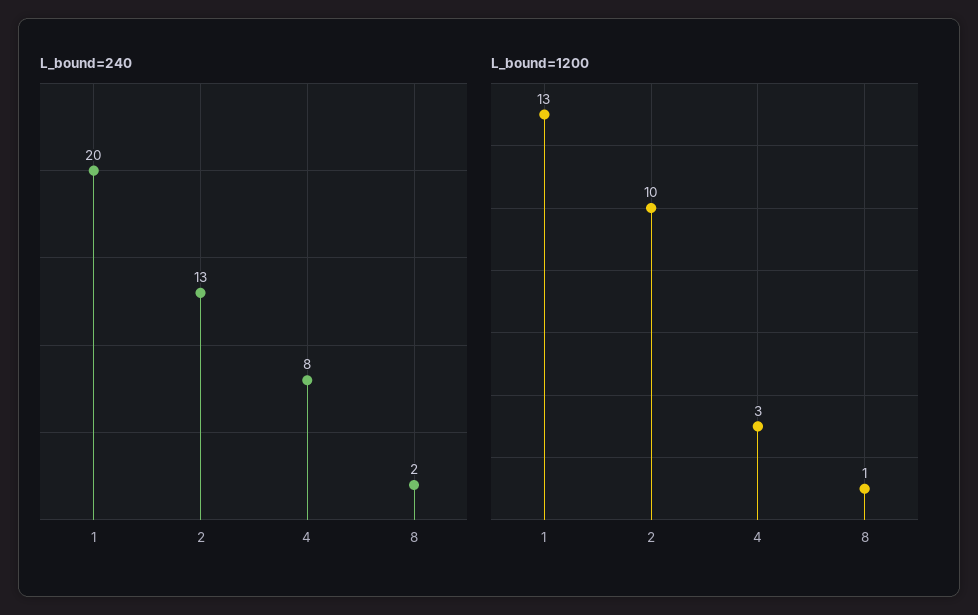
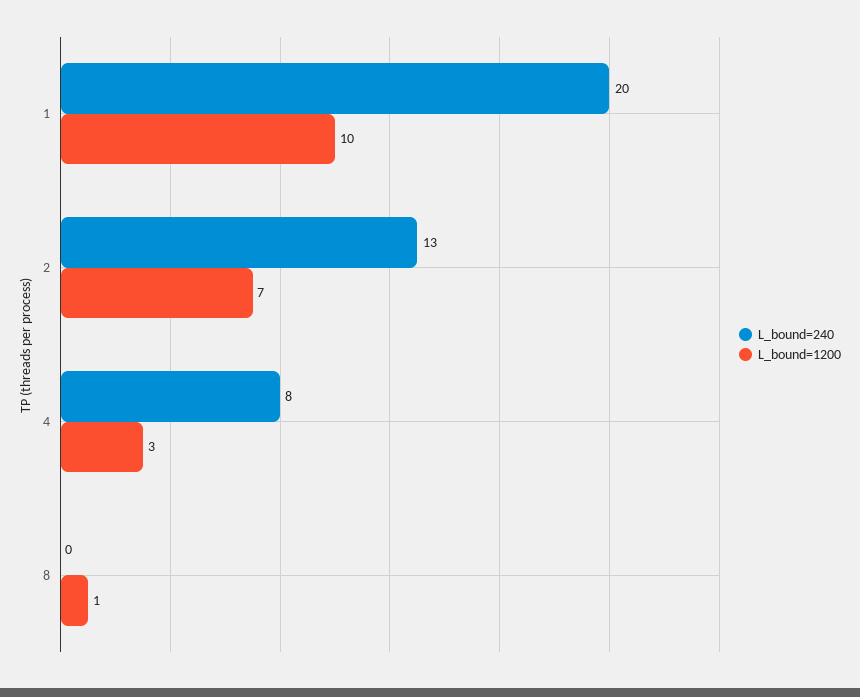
L_bound=240, 8: 2 -> 0
L_bound=1200, 1: 13 -> 10
L_bound=1200, 2: 10 -> 7

